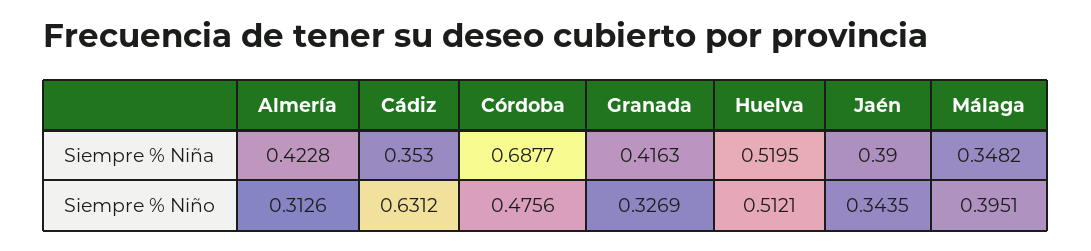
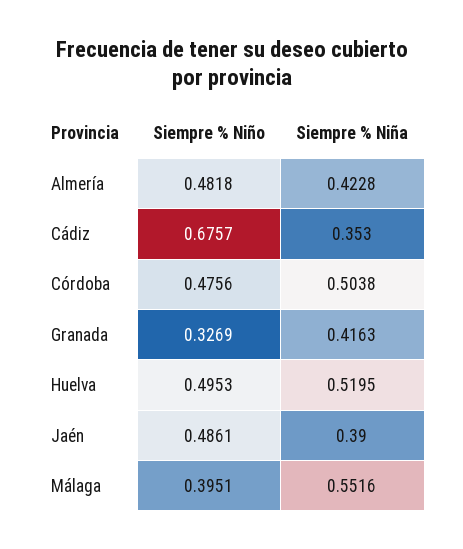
Córdoba, Siempre % Niña: 0.6877 -> 0.5038
Málaga, Siempre % Niña: 0.3482 -> 0.5516
Almería, Siempre % Niño: 0.3126 -> 0.4818
Cádiz, Siempre % Niño: 0.6312 -> 0.6757
Huelva, Siempre % Niño: 0.5121 -> 0.4953
Jaén, Siempre % Niño: 0.3435 -> 0.4861

